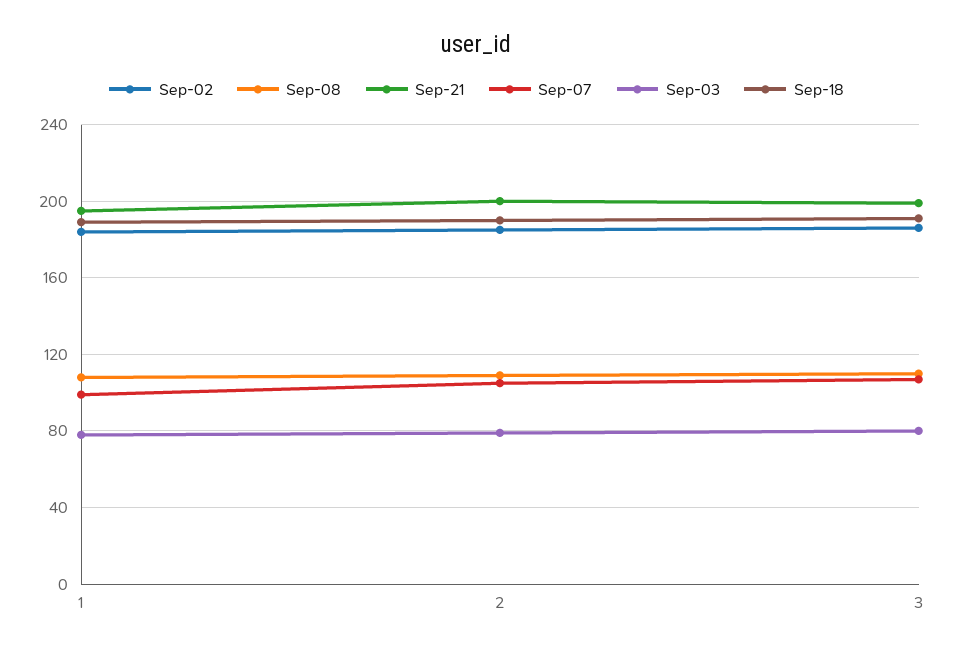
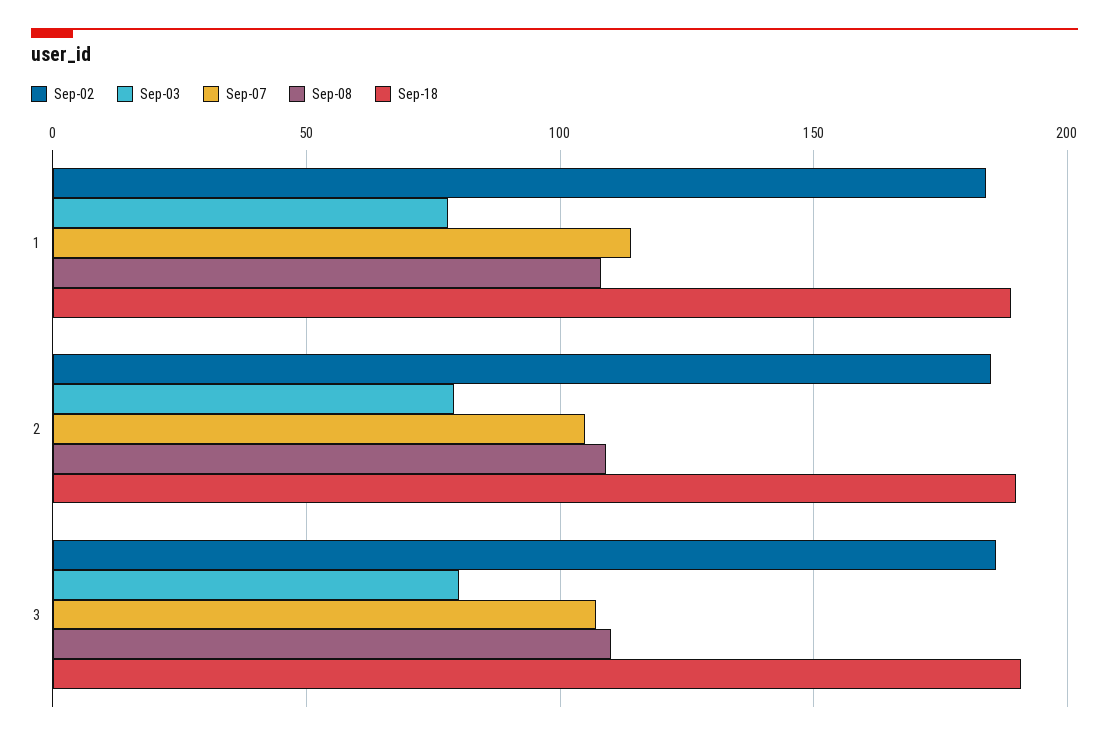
Sep-21, 1: 195 -> none
Sep-07, 1: 100 -> 115
Sep-21, 2: 200 -> none
Sep-21, 3: 200 -> none

